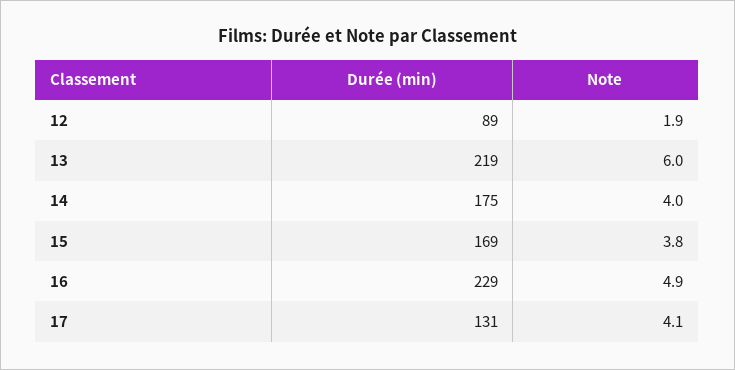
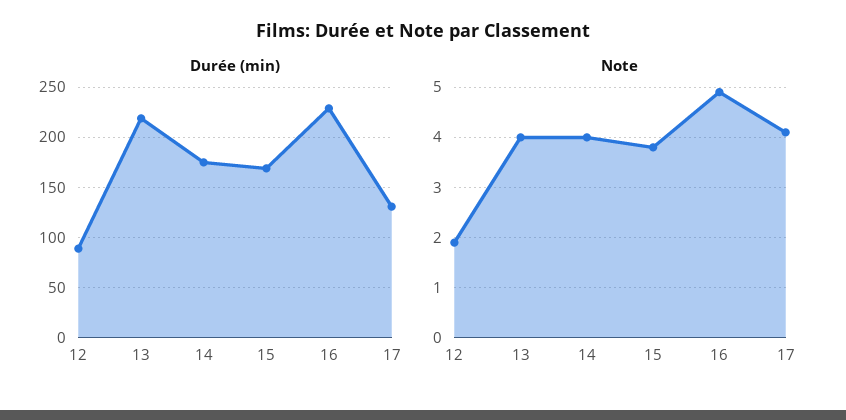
Note, 13: 6 -> 4

